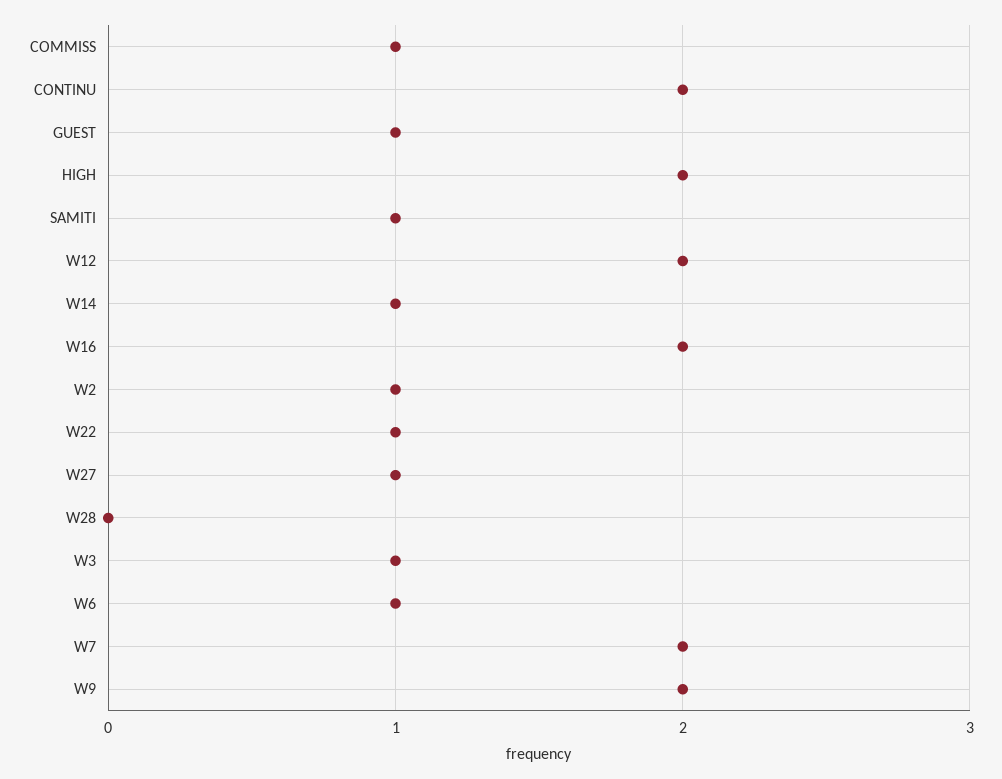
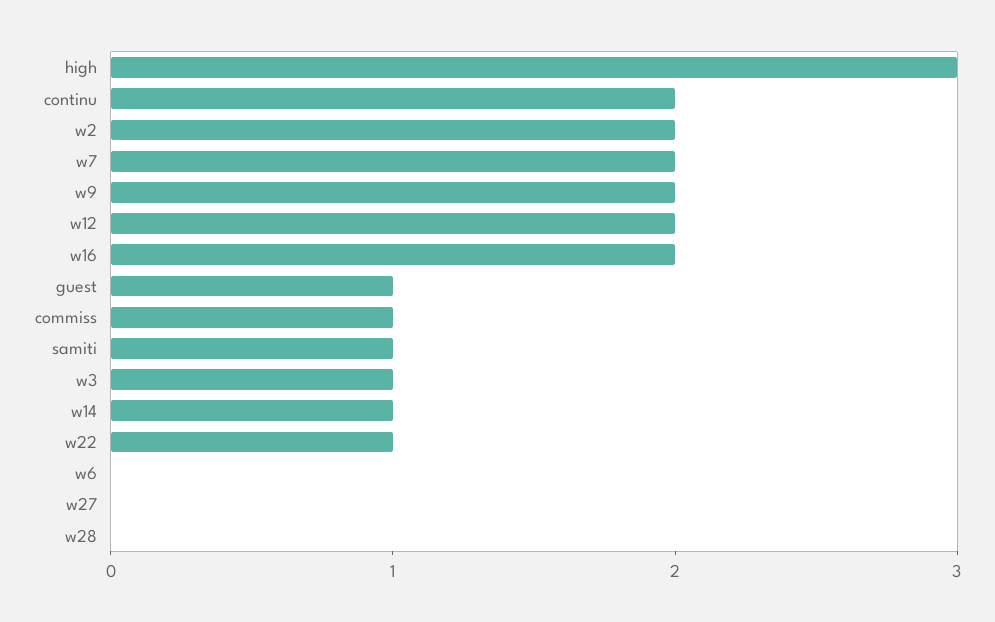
HIGH: 2 -> 3
W2: 1 -> 2
W27: 1 -> 0
W6: 1 -> 0

